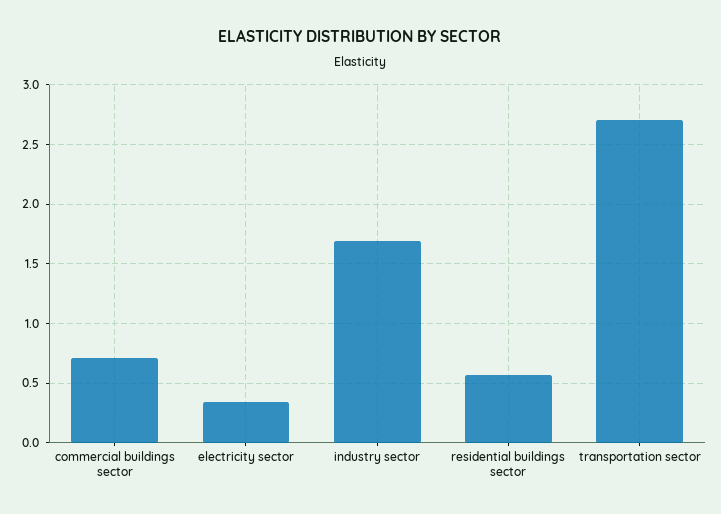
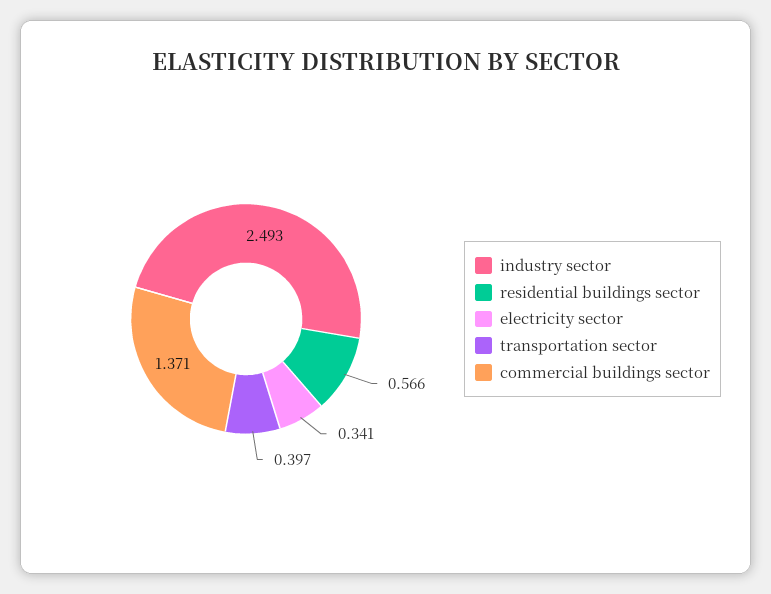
commercial buildings sector: 0.7 -> 1.371
industry sector: 1.7 -> 2.493
transportation sector: 2.7 -> 0.397

